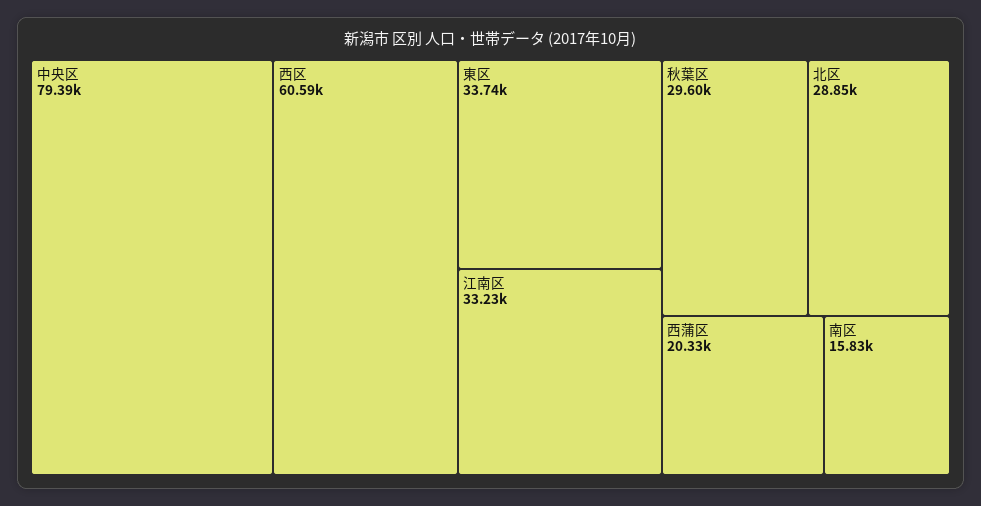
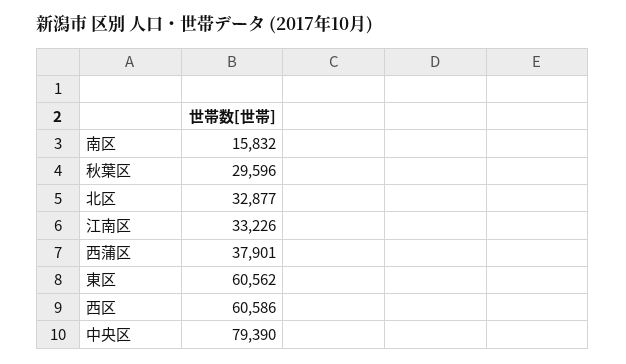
東区: 33740 -> 60562
北区: 28850 -> 32877
西蒲区: 20330 -> 37901

